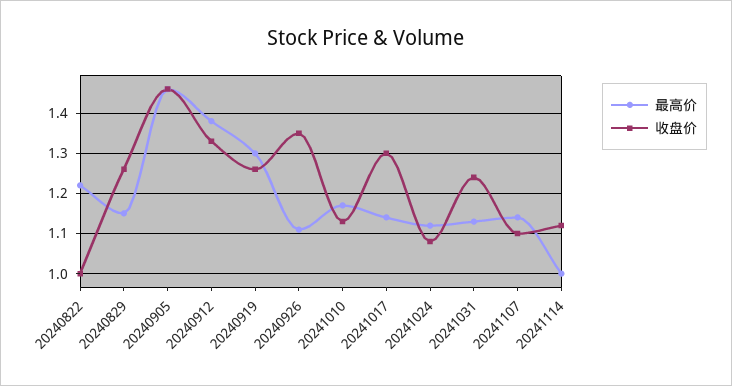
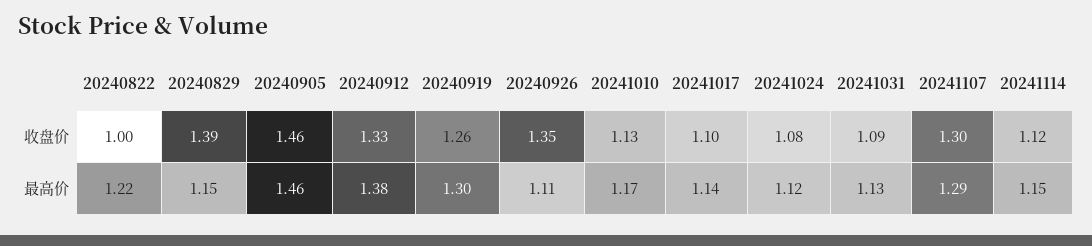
收盘价, 20240829: 1.25 -> 1.39
收盘价, 20241017: 1.3 -> 1.1
收盘价, 20241031: 1.25 -> 1.09
最高价, 20241107: 1.15 -> 1.29
收盘价, 20241107: 1.1 -> 1.3
最高价, 20241114: 1 -> 1.15

